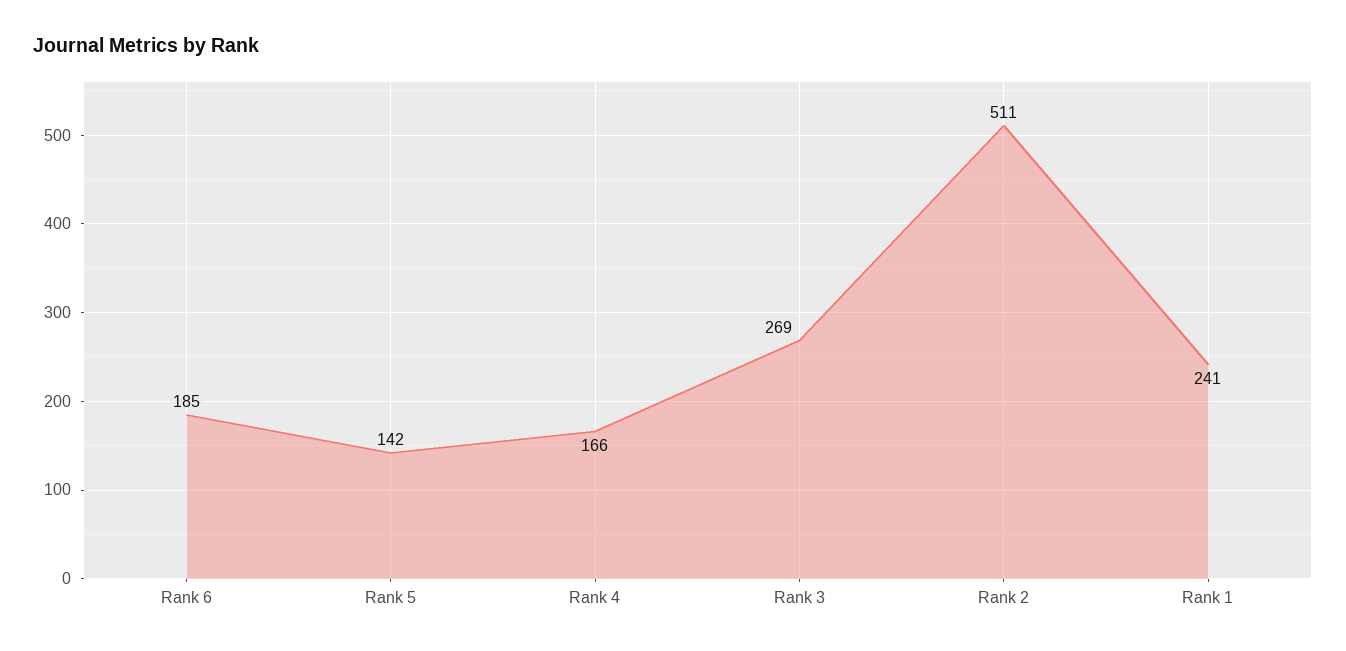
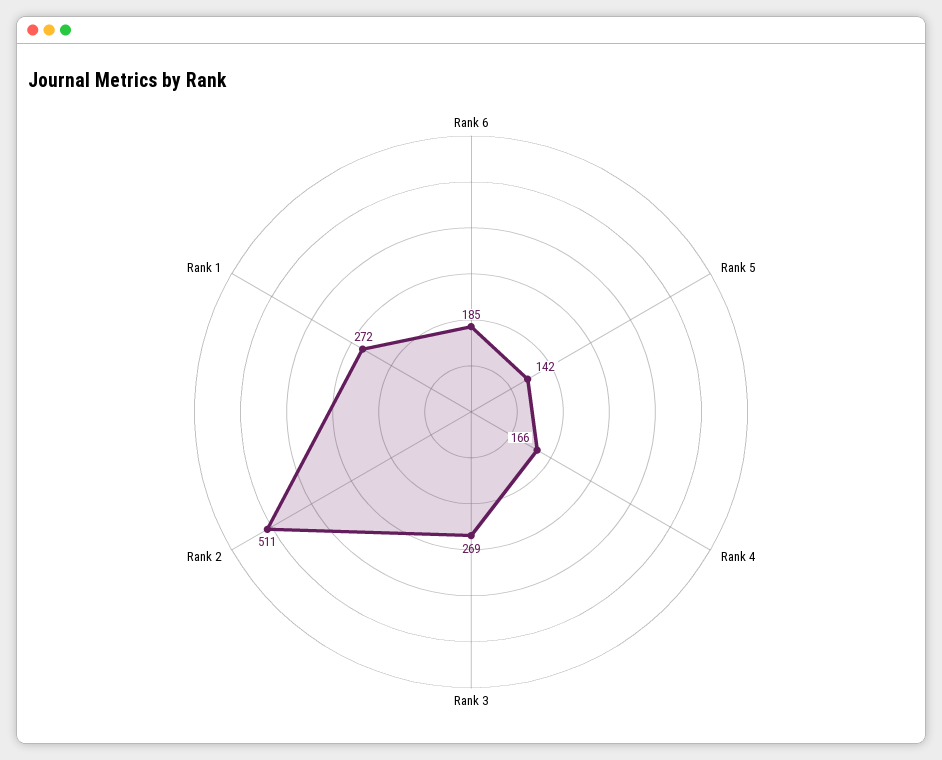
Rank 1: 241 -> 272

